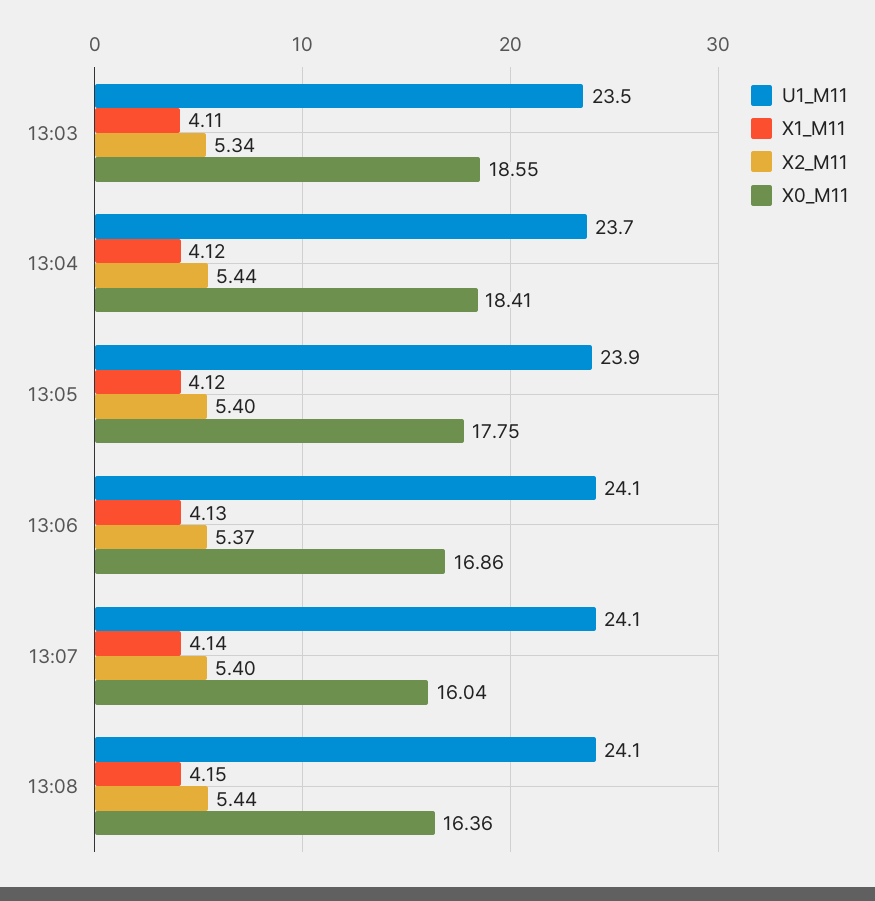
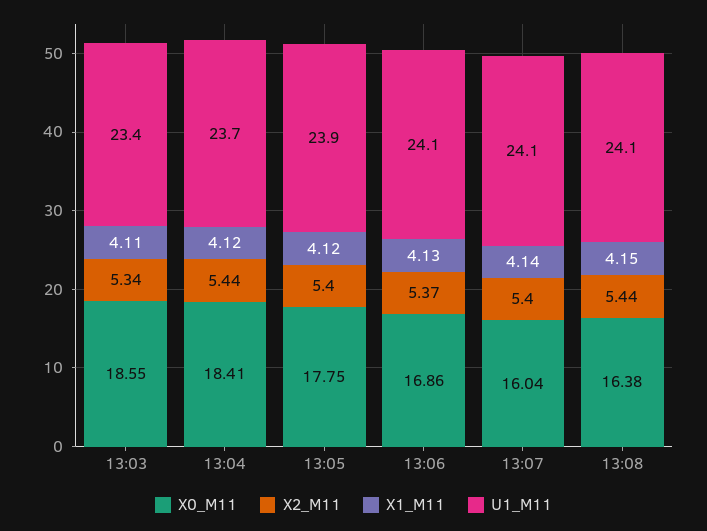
U1_M11, 13:03: 23.5 -> 23.4
X0_M11, 13:08: 16.36 -> 16.38

